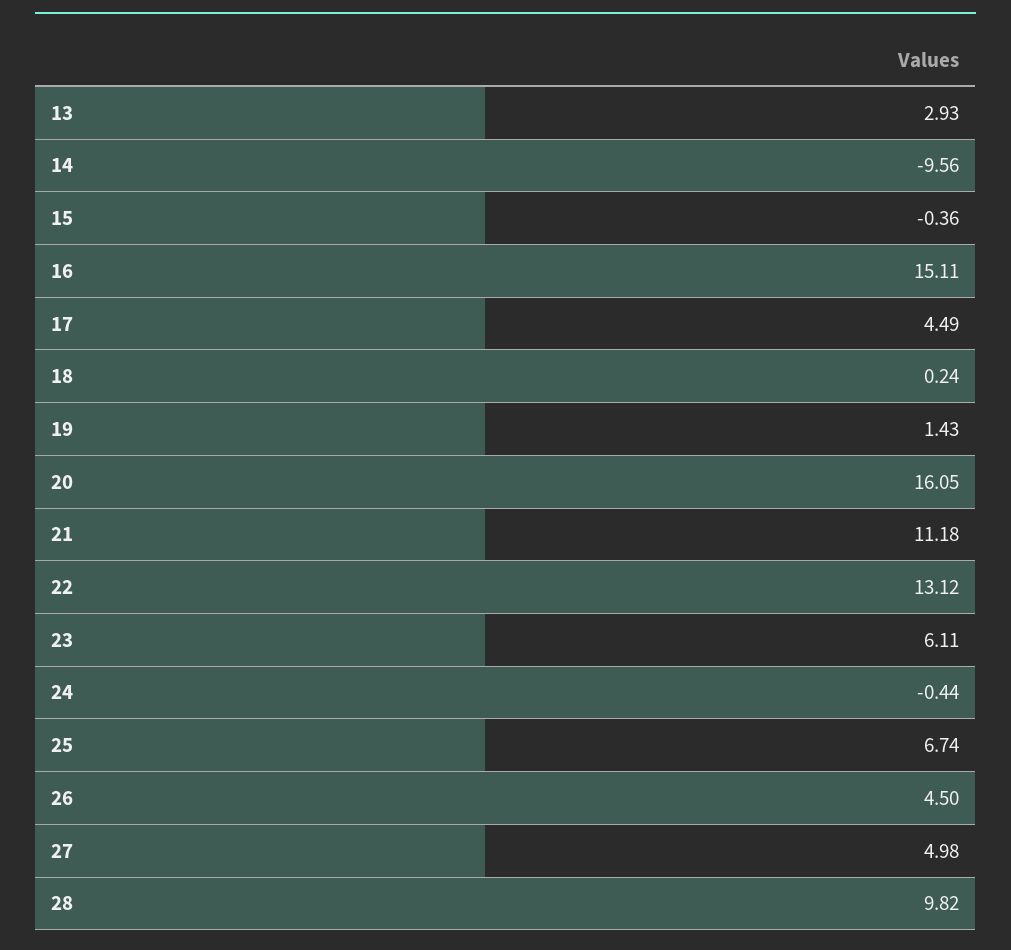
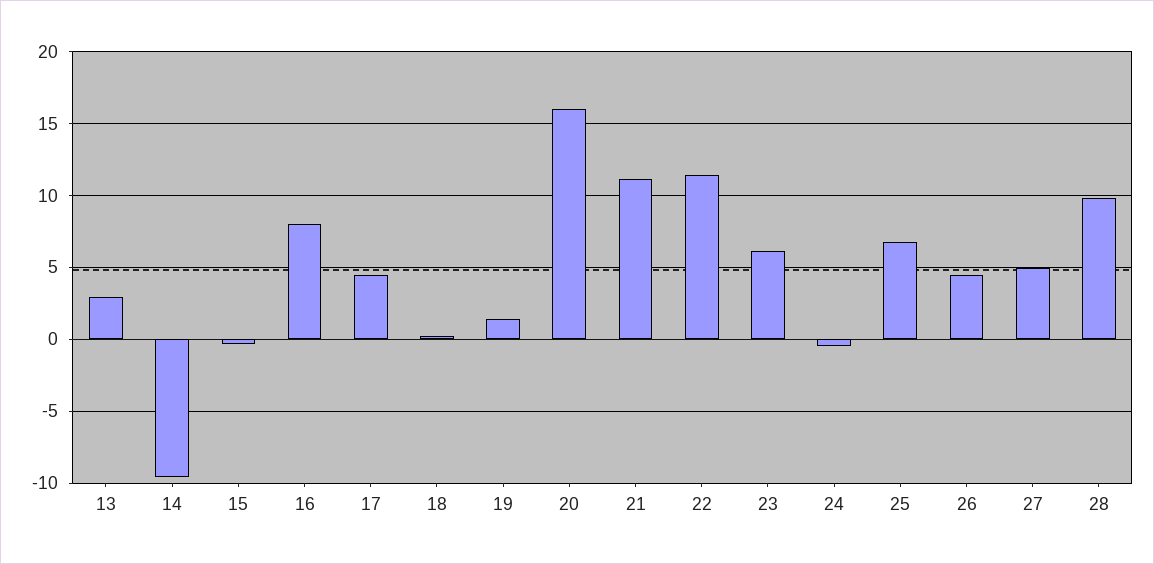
16: 15.11 -> 8
22: 13.12 -> 11.5

